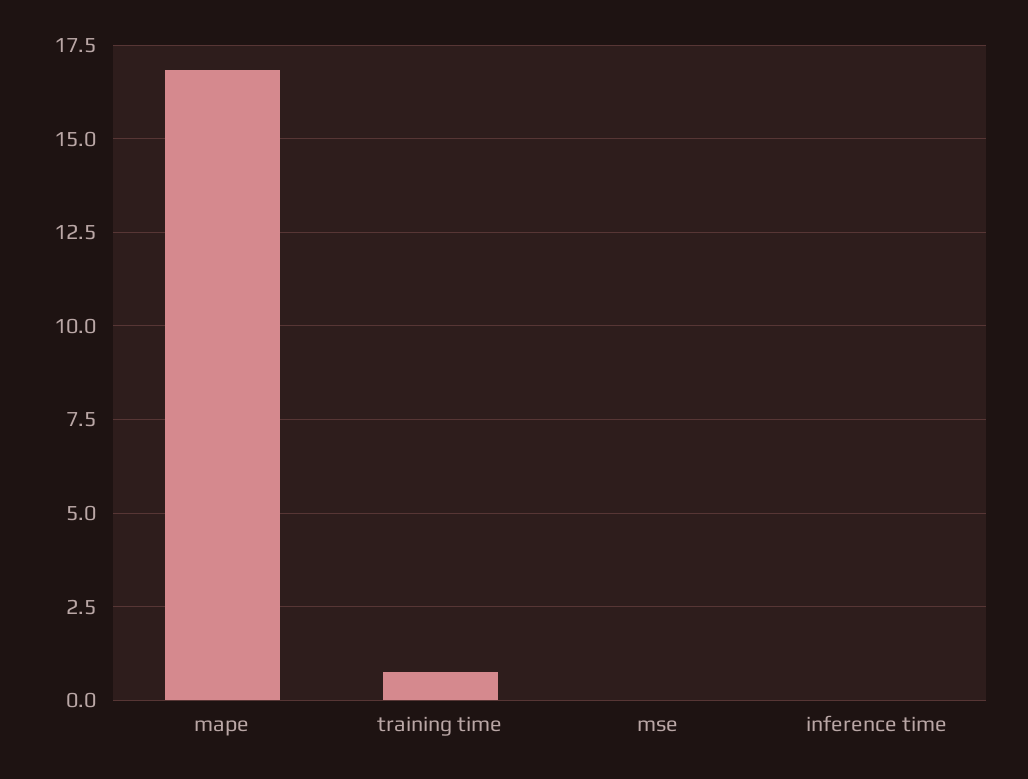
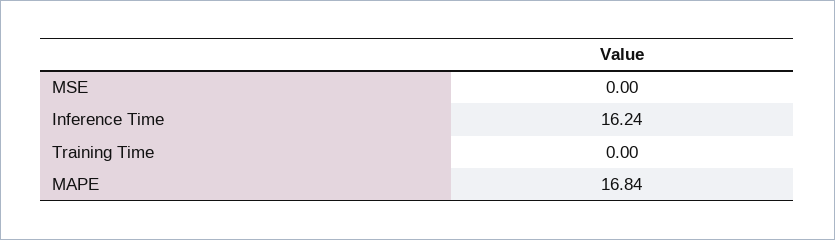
training time: 0.75 -> 0
inference time: 0 -> 16.24

